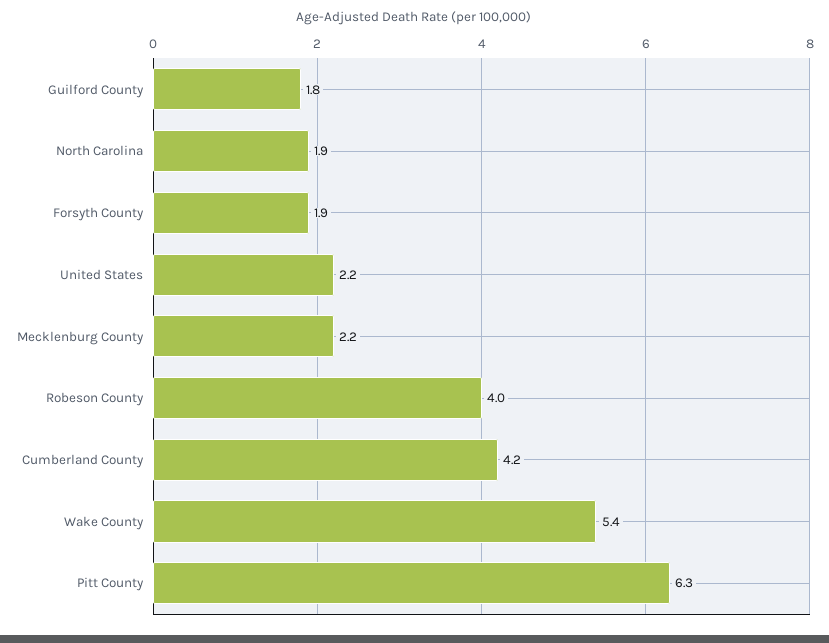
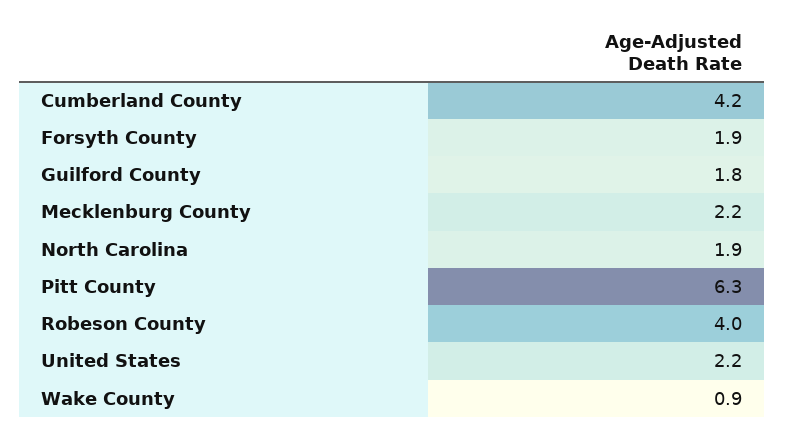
Wake County: 5.4 -> 0.9

